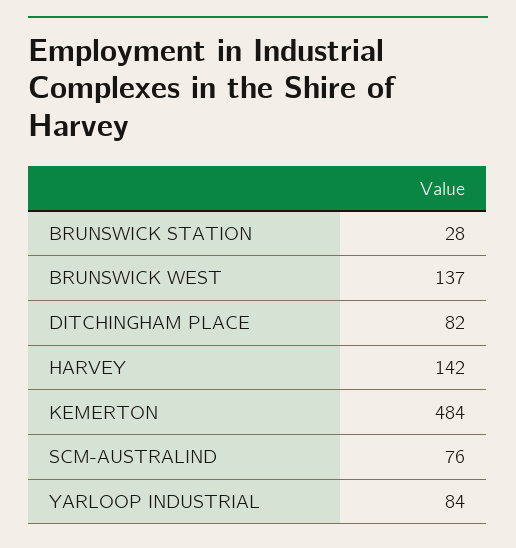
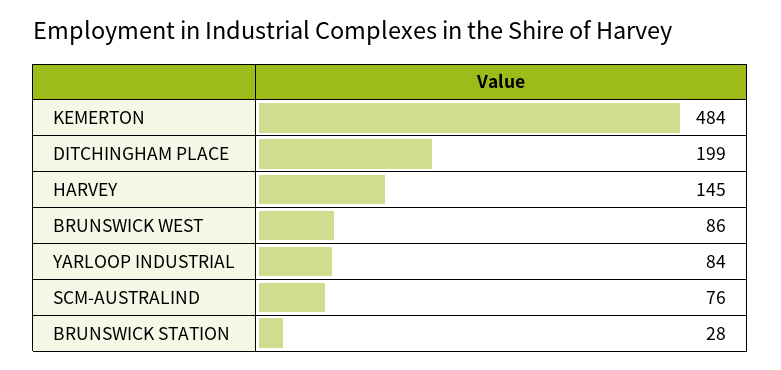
BRUNSWICK WEST: 137 -> 86
DITCHINGHAM PLACE: 82 -> 199
HARVEY: 142 -> 145

